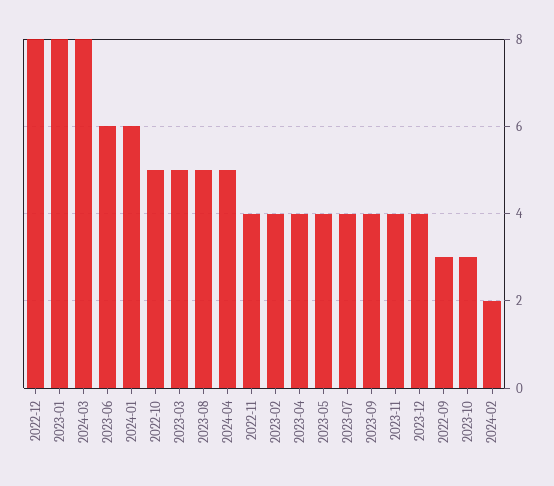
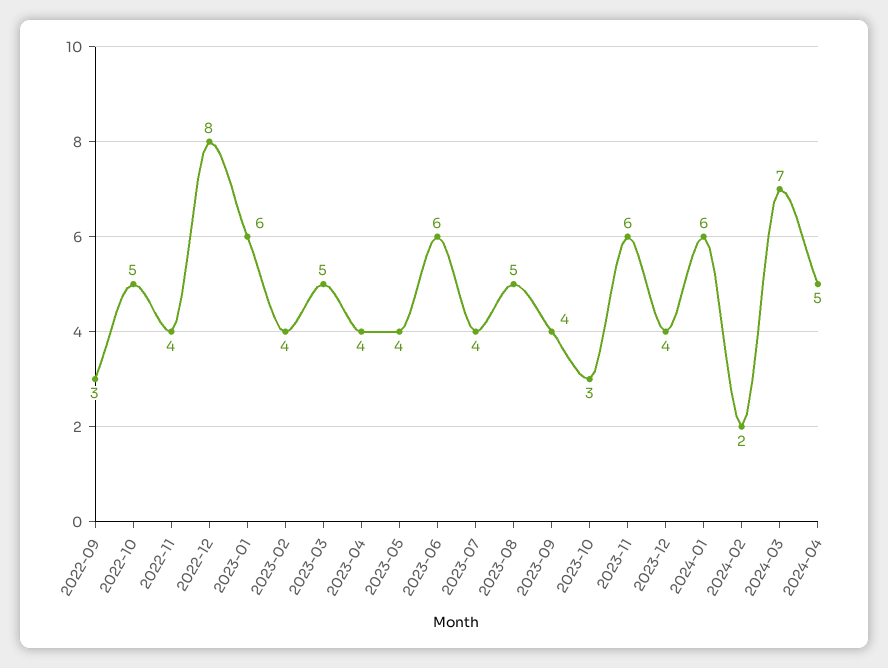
2023-01: 8 -> 6
2024-03: 8 -> 7
2023-11: 4 -> 6

